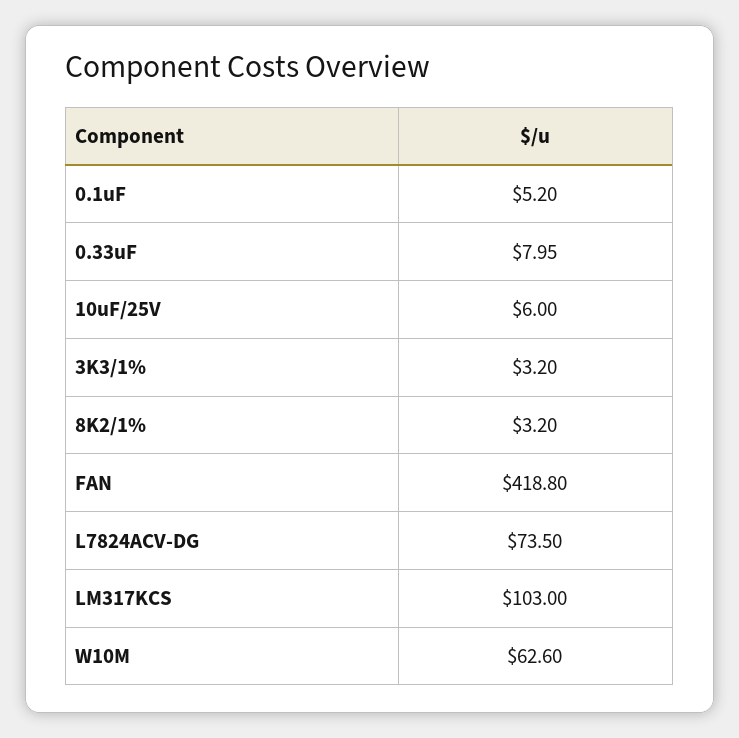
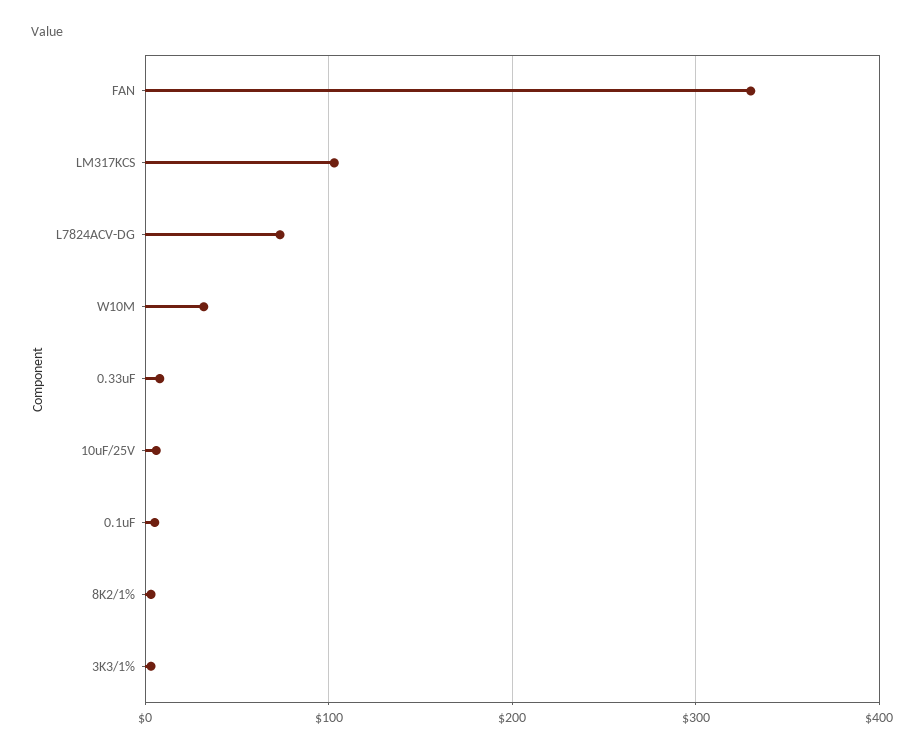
FAN: 418.8 -> 330
W10M: 62.6 -> 30

